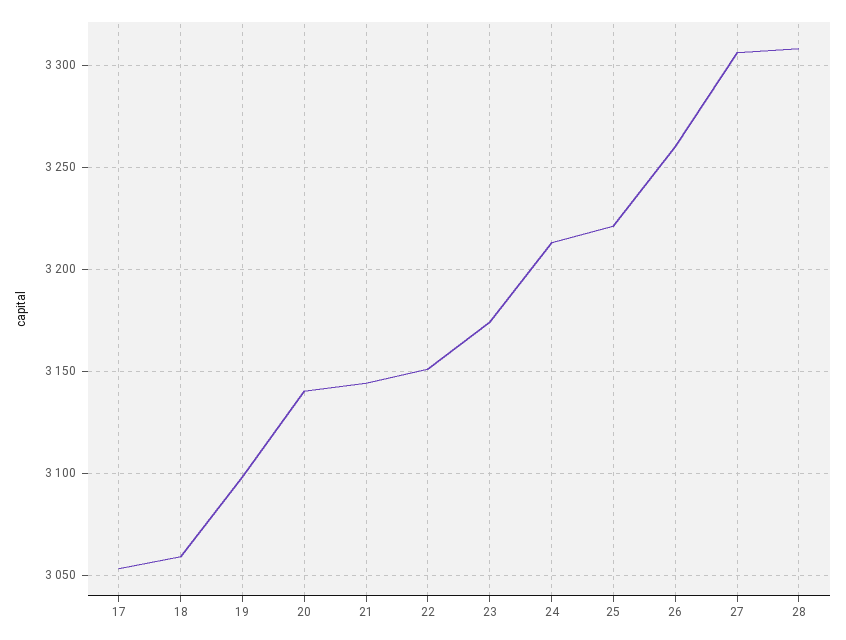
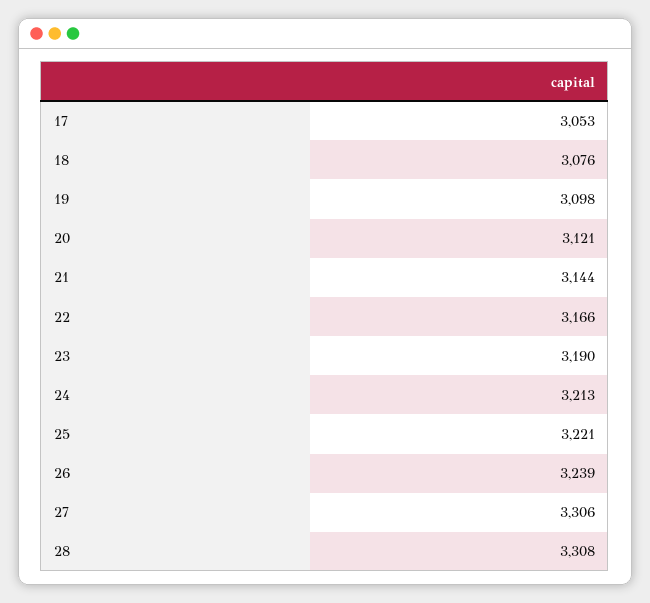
18: 3060 -> 3076
20: 3140 -> 3121
22: 3150 -> 3166
23: 3175 -> 3190
26: 3260 -> 3239

